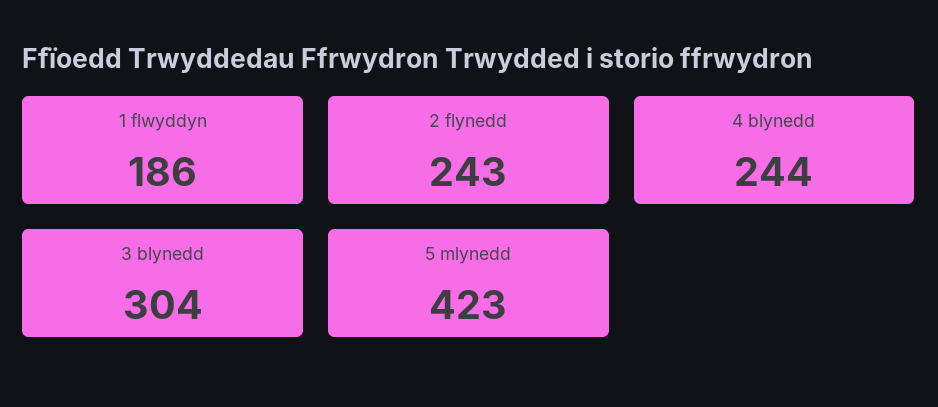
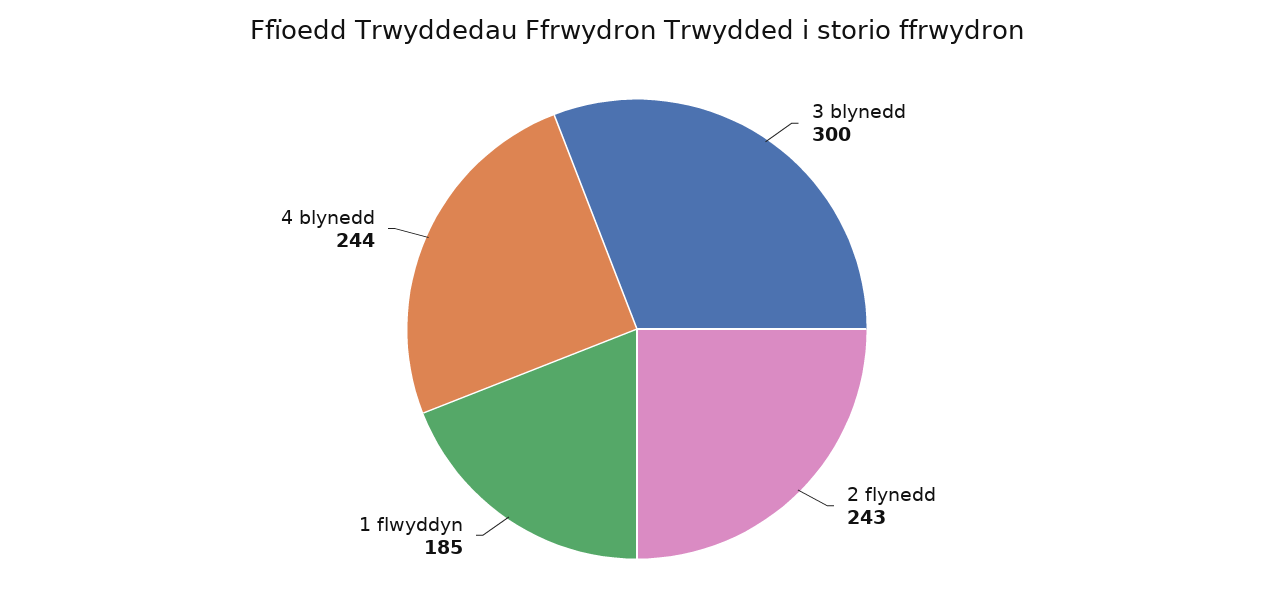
1 flwyddyn: 186 -> 185
3 blynedd: 304 -> 300
5 mlynedd: 423 -> none

